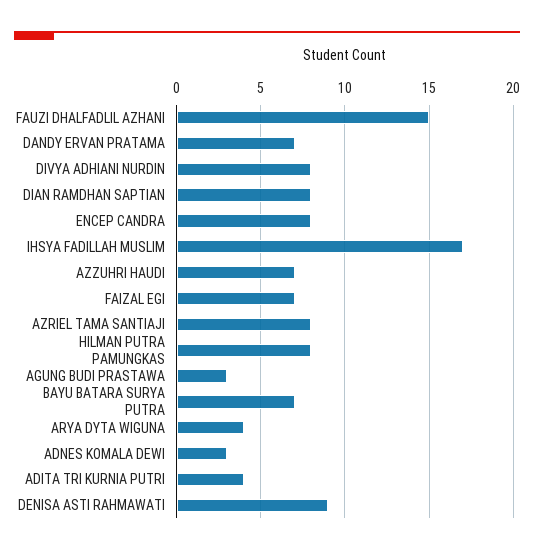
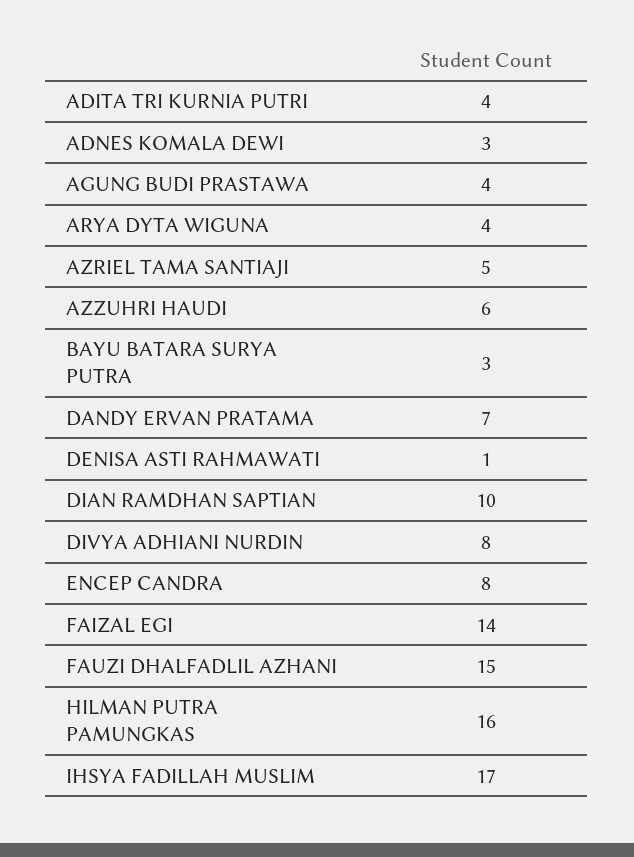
DIAN RAMDHAN SAPTIAN: 8 -> 10
AZZUHRI HAUDI: 7 -> 6
FAIZAL EGI: 7 -> 14
AZRIEL TAMA SANTIAJI: 8 -> 5
HILMAN PUTRA PAMUNGKAS: 8 -> 16
AGUNG BUDI PRASTAWA: 3 -> 4
BAYU BATARA SURYA PUTRA: 7 -> 3
DENISA ASTI RAHMAWATI: 9 -> 1

